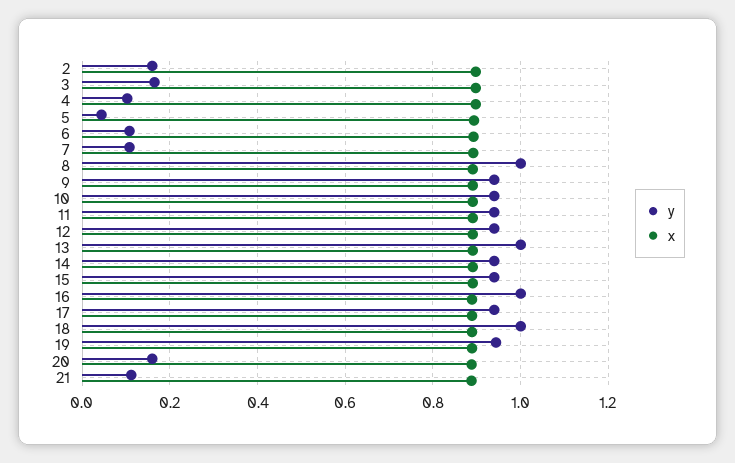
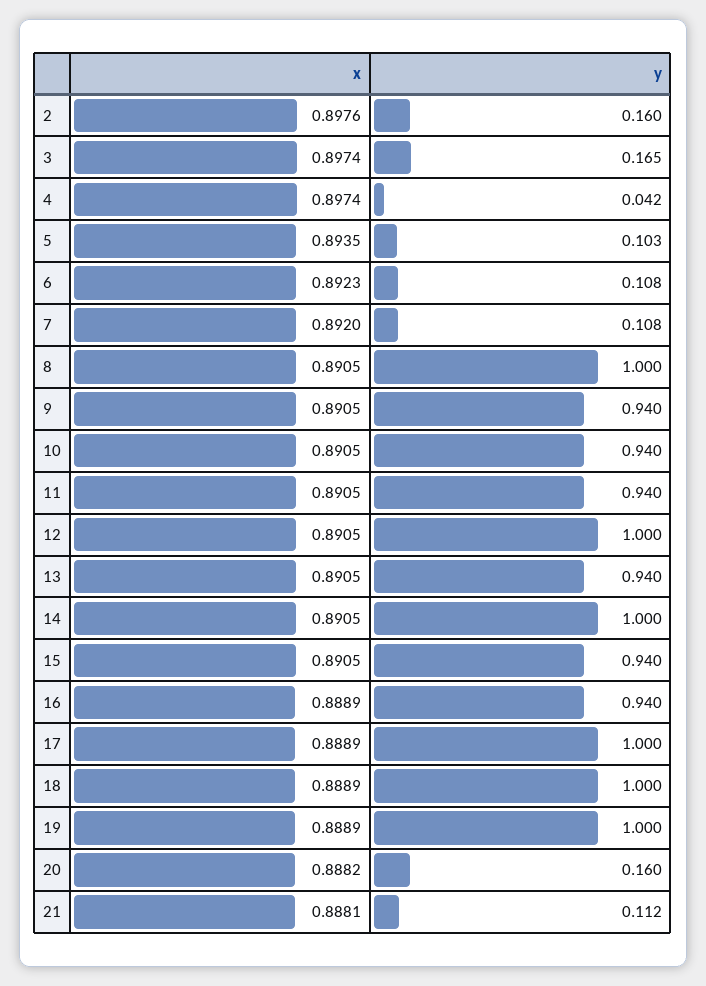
y, 4: 0.1 -> 0.042
y, 5: 0.04 -> 0.103
y, 12: 0.94 -> 1
y, 13: 1 -> 0.94
y, 14: 0.94 -> 1
y, 16: 1 -> 0.94
y, 17: 0.94 -> 1
y, 19: 0.94 -> 1

